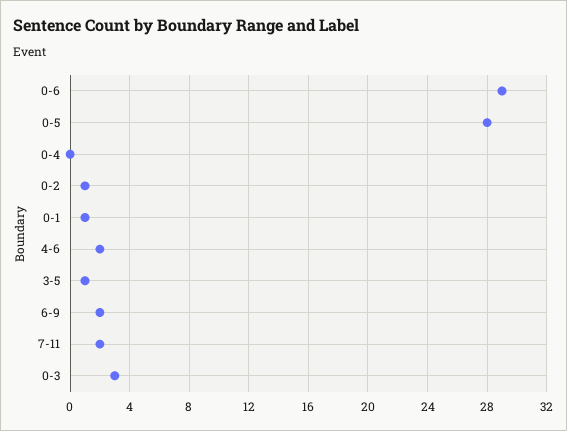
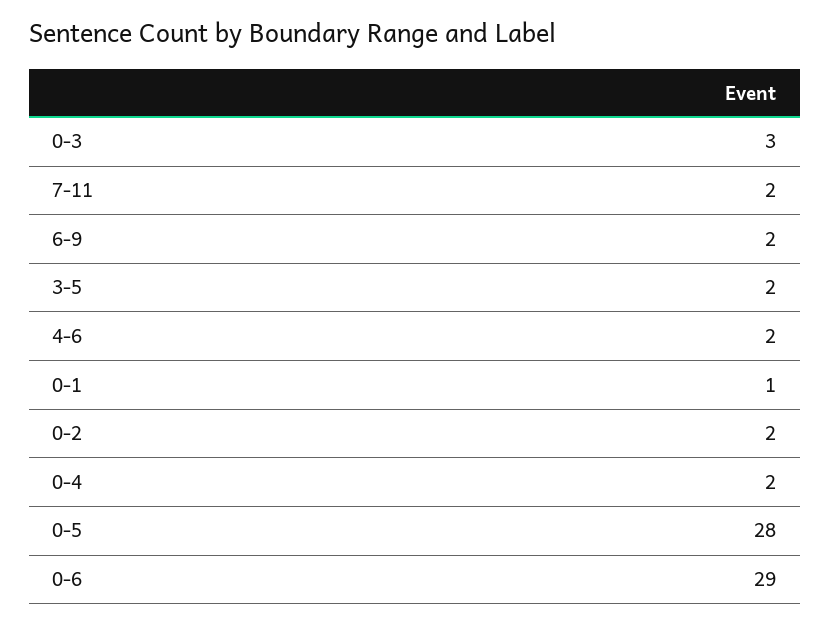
0-4: 0 -> 2
0-2: 1 -> 2
3-5: 1 -> 2

